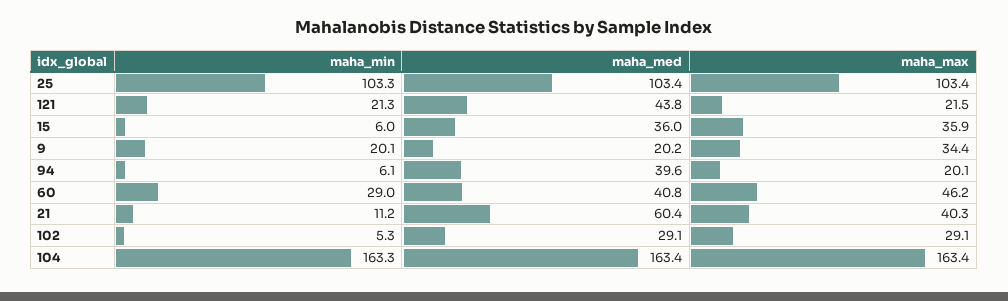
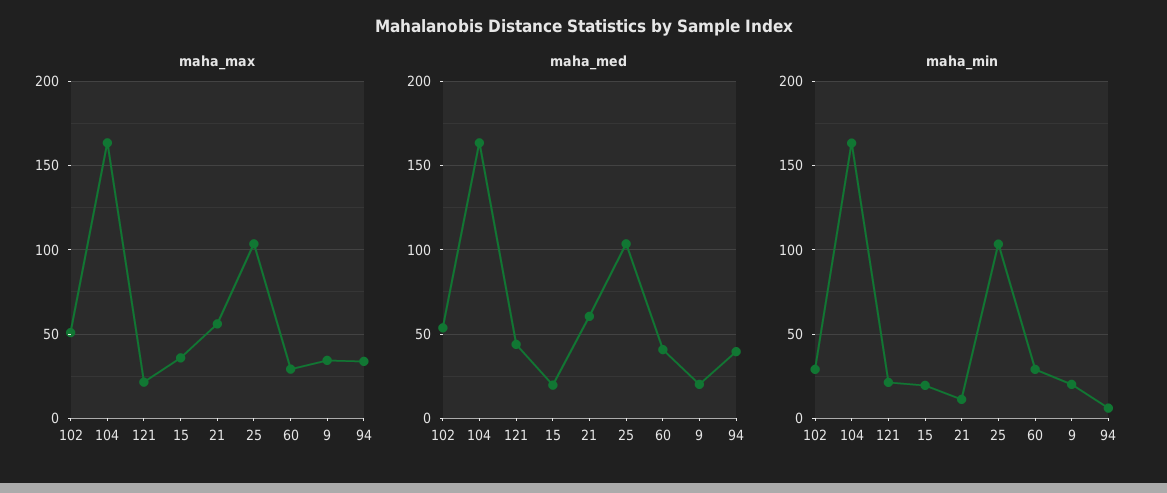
maha_min, 15: 6 -> 20
maha_med, 15: 36 -> 20
maha_max, 94: 20.1 -> 35
maha_max, 60: 46.2 -> 30
maha_max, 21: 40.3 -> 55
maha_min, 102: 5.3 -> 30
maha_med, 102: 29.1 -> 55
maha_max, 102: 29.1 -> 50

